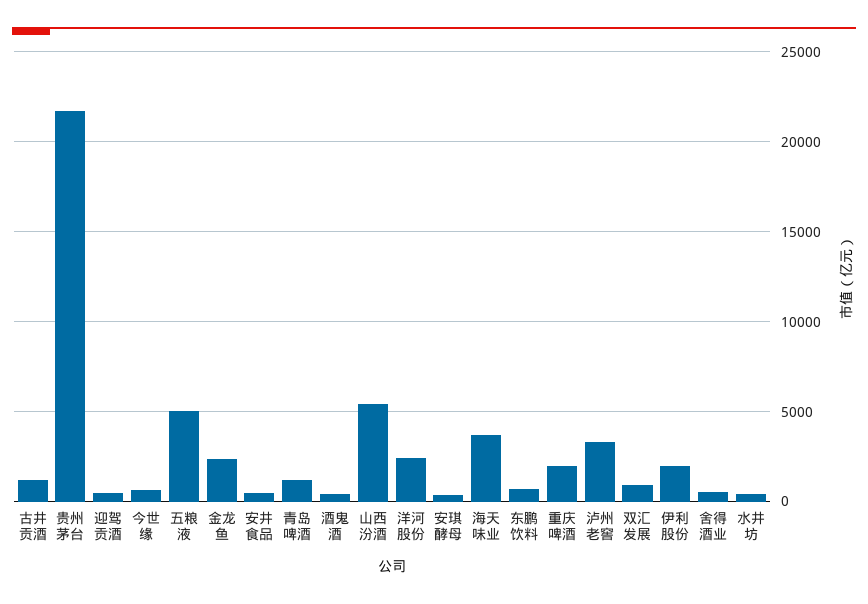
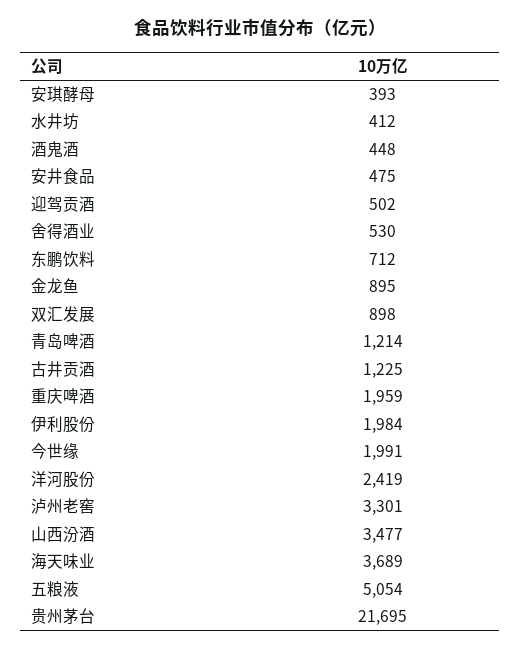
今世缘: 500 -> 1991
金龙鱼: 2500 -> 895
山西汾酒: 5500 -> 3477

